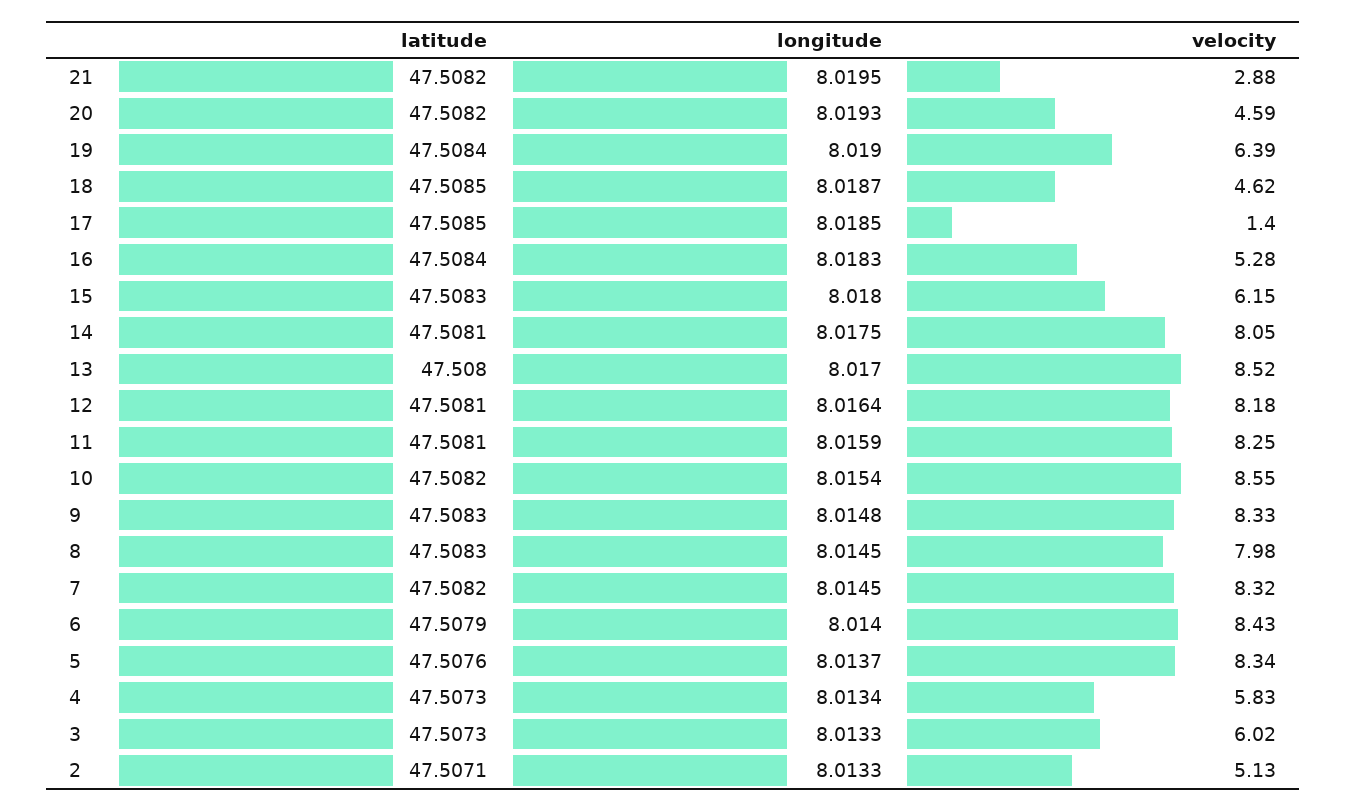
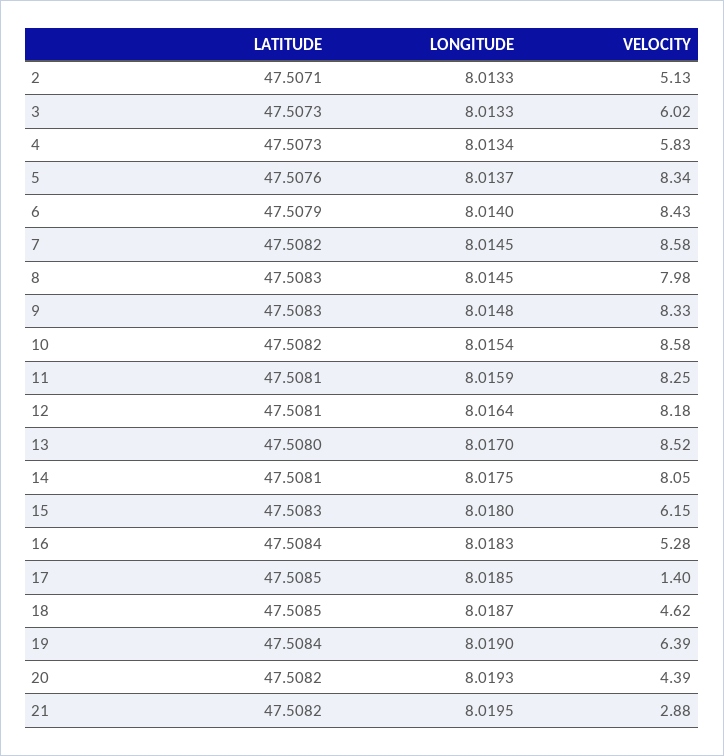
velocity, 20: 4.59 -> 4.39
velocity, 10: 8.55 -> 8.58
velocity, 7: 8.32 -> 8.58

